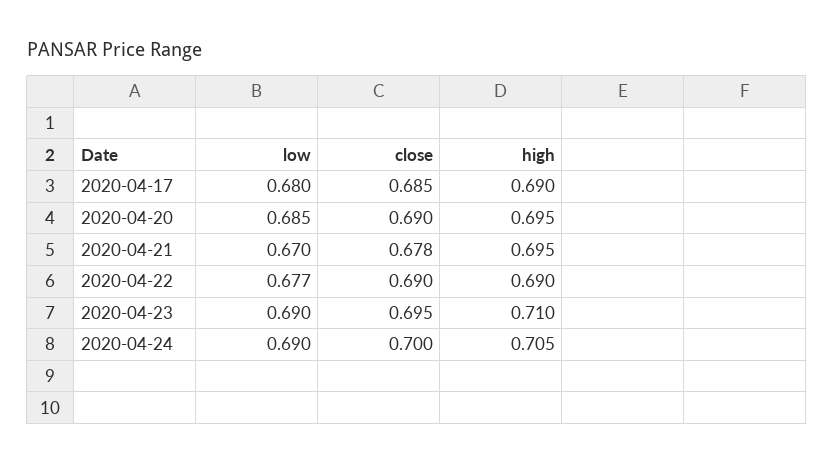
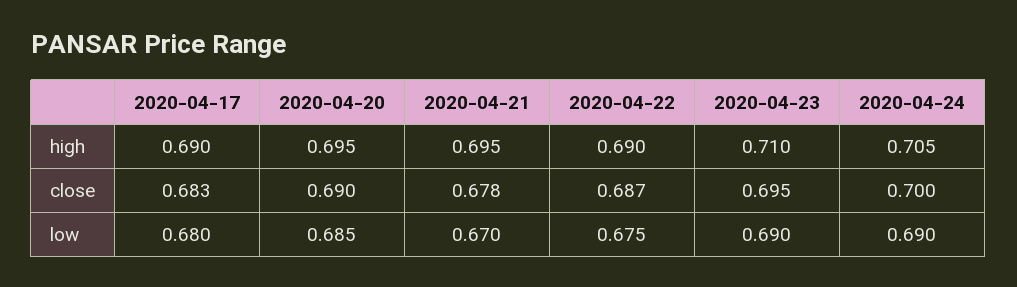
close, 2020-04-17: 0.685 -> 0.683
low, 2020-04-22: 0.677 -> 0.675
close, 2020-04-22: 0.69 -> 0.687

